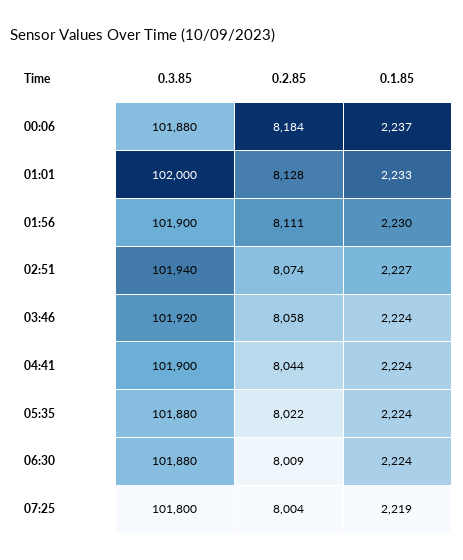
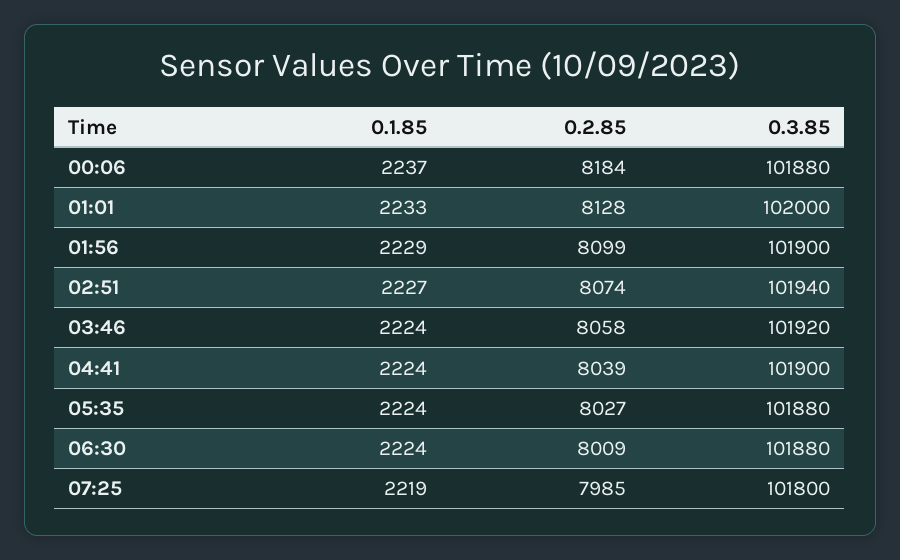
0.2.85, 01:56: 8111 -> 8099
0.1.85, 01:56: 2230 -> 2229
0.2.85, 04:41: 8044 -> 8039
0.2.85, 05:35: 8022 -> 8027
0.2.85, 07:25: 8004 -> 7985

